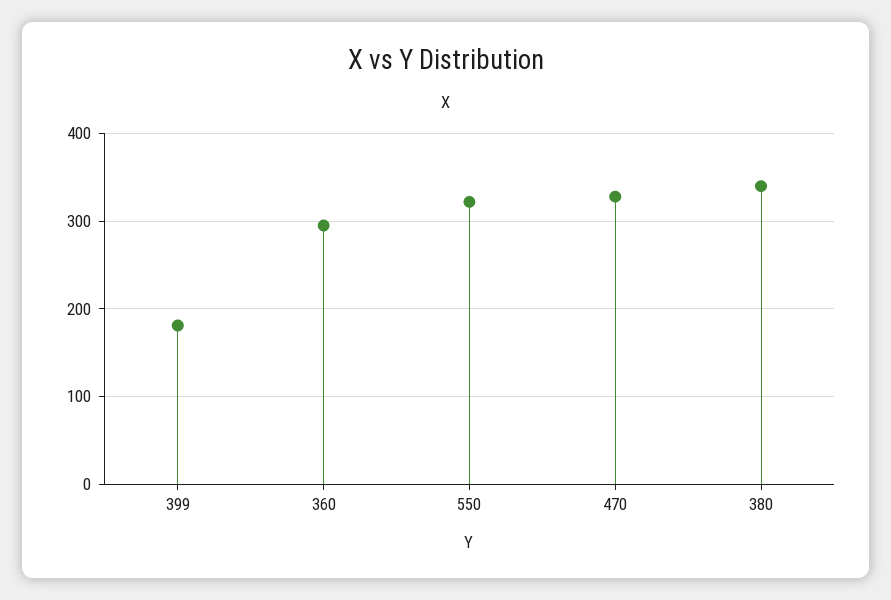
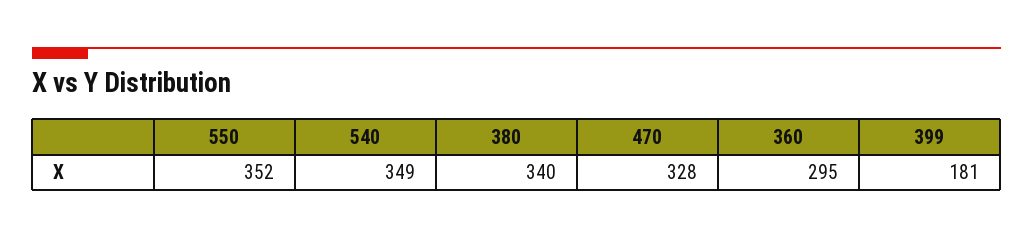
550: 320 -> 352
540: none -> 349

